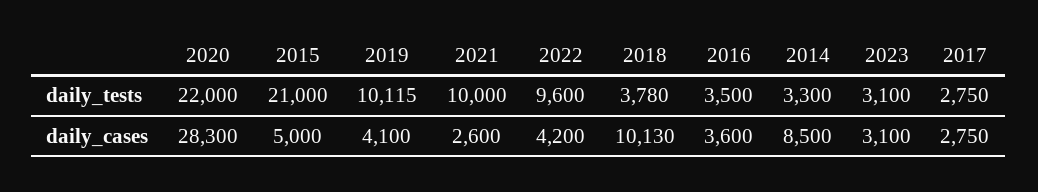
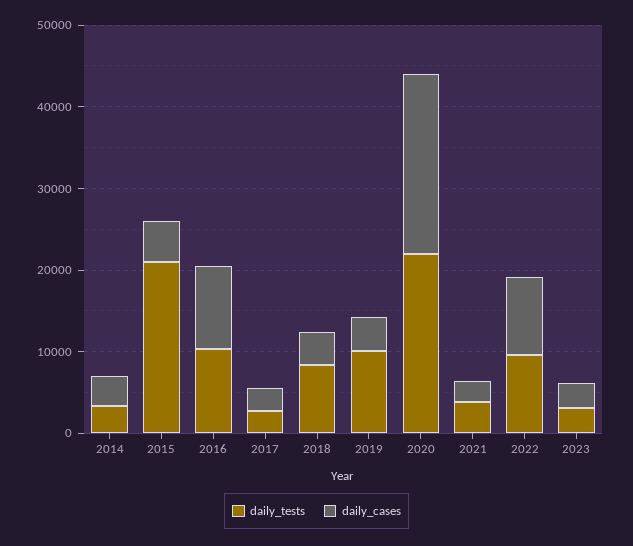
daily_tests, 2021: 10000 -> 4000
daily_tests, 2018: 3780 -> 8000
daily_tests, 2016: 3500 -> 10000
daily_cases, 2020: 28300 -> 22000
daily_cases, 2022: 4200 -> 10000
daily_cases, 2018: 10130 -> 4000
daily_cases, 2016: 3600 -> 10000
daily_cases, 2014: 8500 -> 4000

